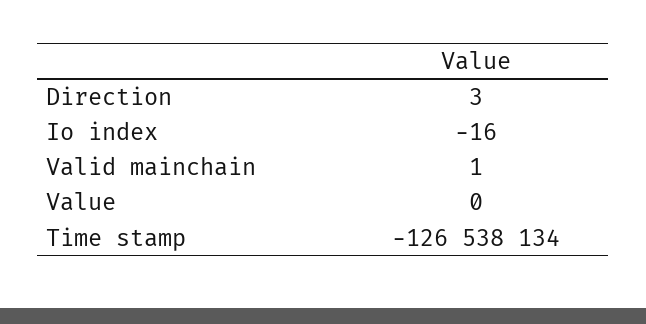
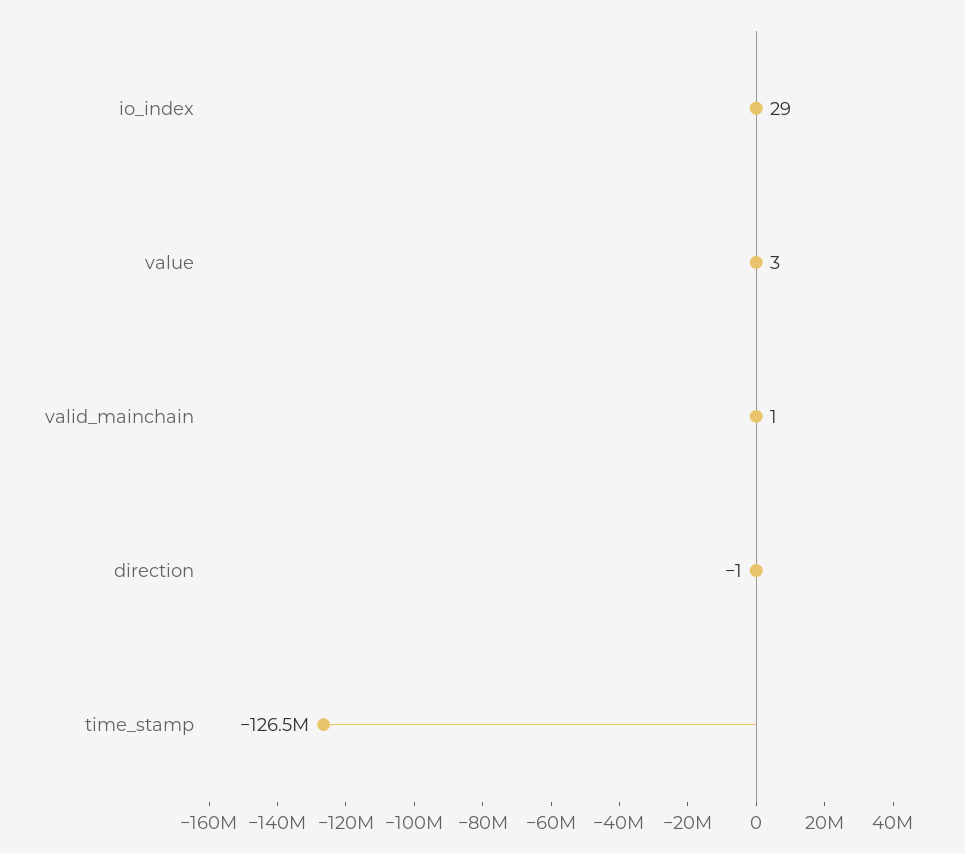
Direction: 3 -> -1
Io index: -16 -> 29
Value: 0 -> 3

